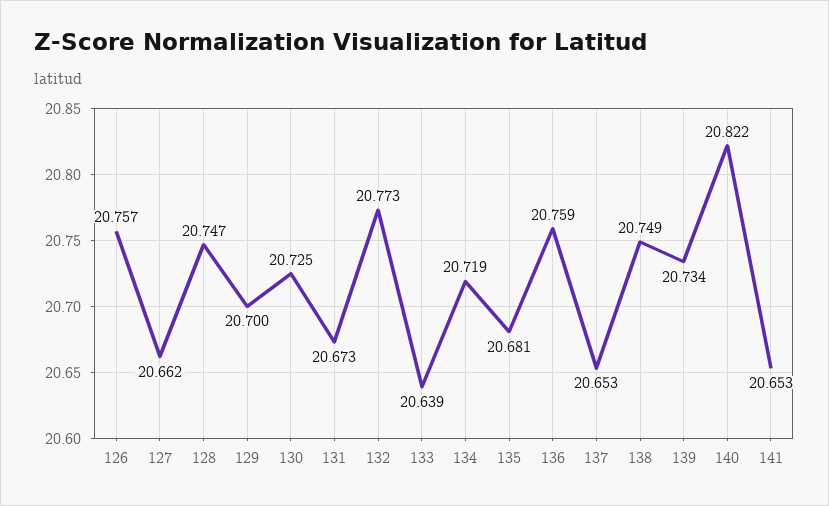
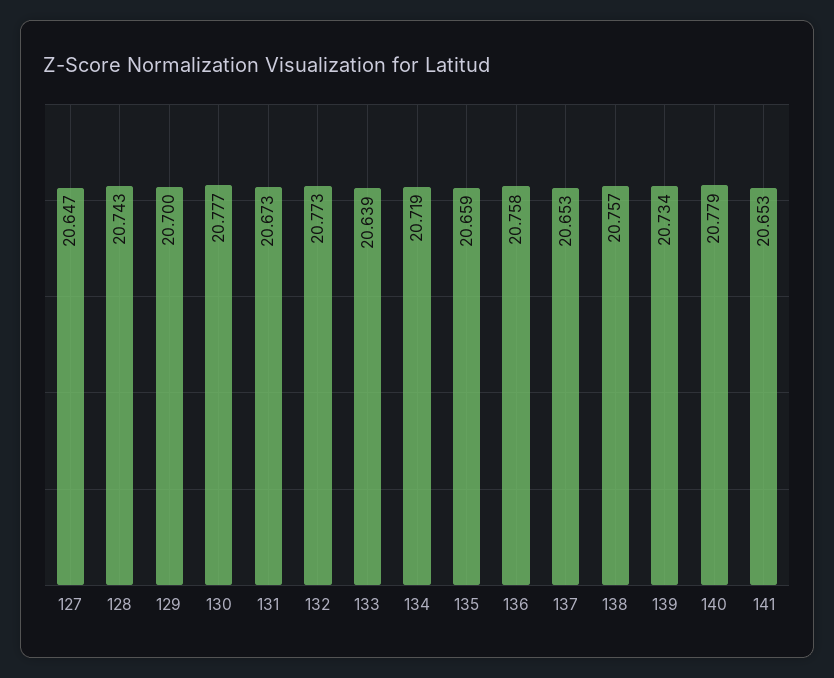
126: 20.757 -> none
127: 20.662 -> 20.647
128: 20.747 -> 20.743
130: 20.725 -> 20.777
135: 20.681 -> 20.659
136: 20.759 -> 20.758
138: 20.749 -> 20.757
140: 20.822 -> 20.779

